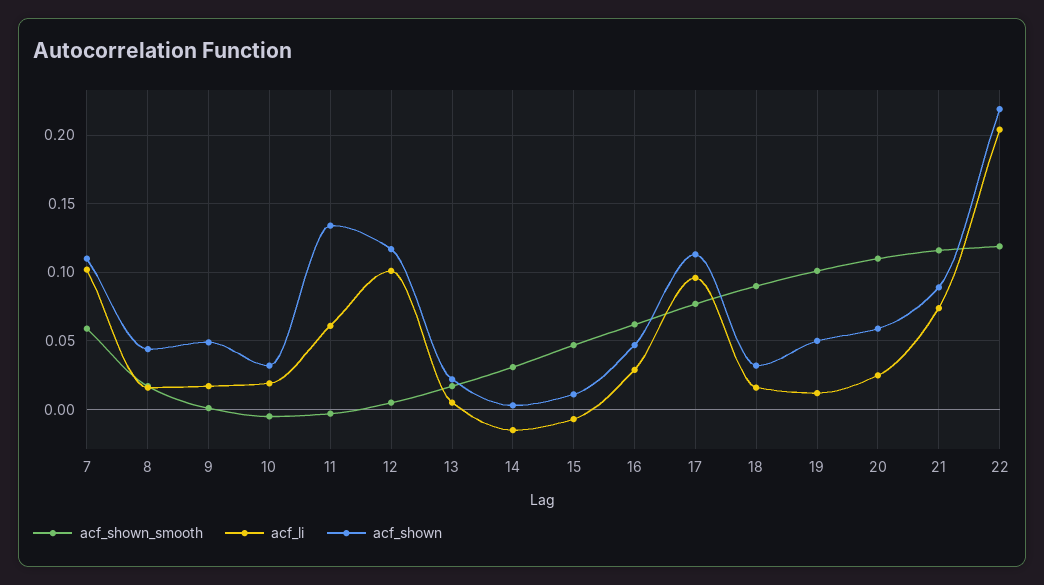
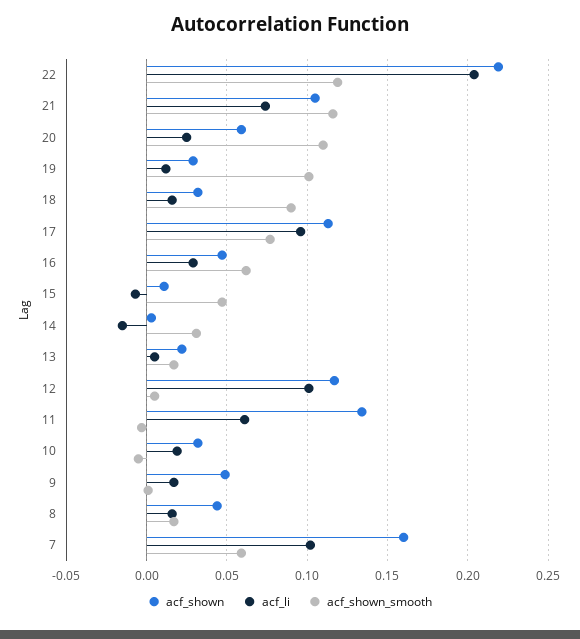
acf_shown, 7: 0.11 -> 0.16
acf_shown, 19: 0.05 -> 0.03
acf_shown, 21: 0.09 -> 0.105

